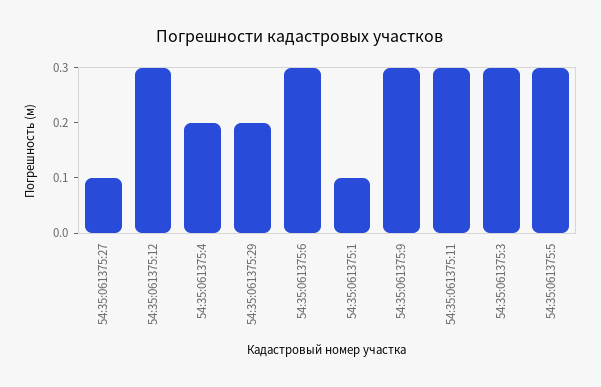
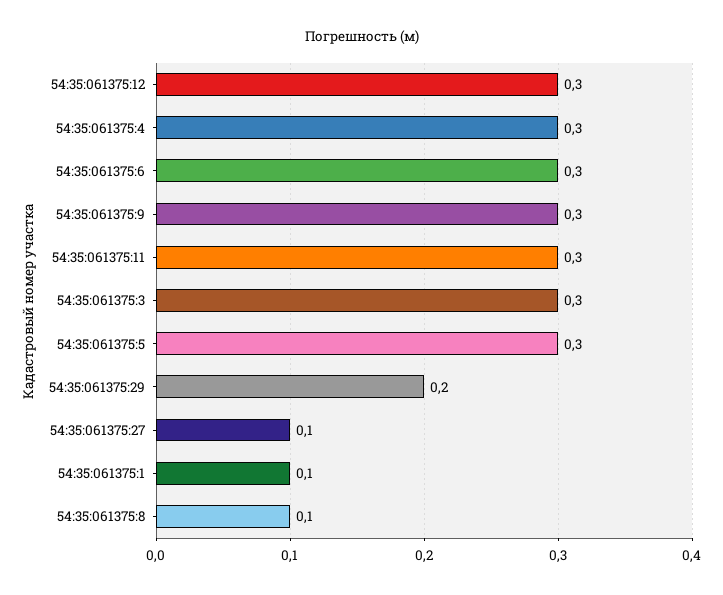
54:35:061375:4: 0.2 -> 0.3
54:35:061375:8: none -> 0.1

